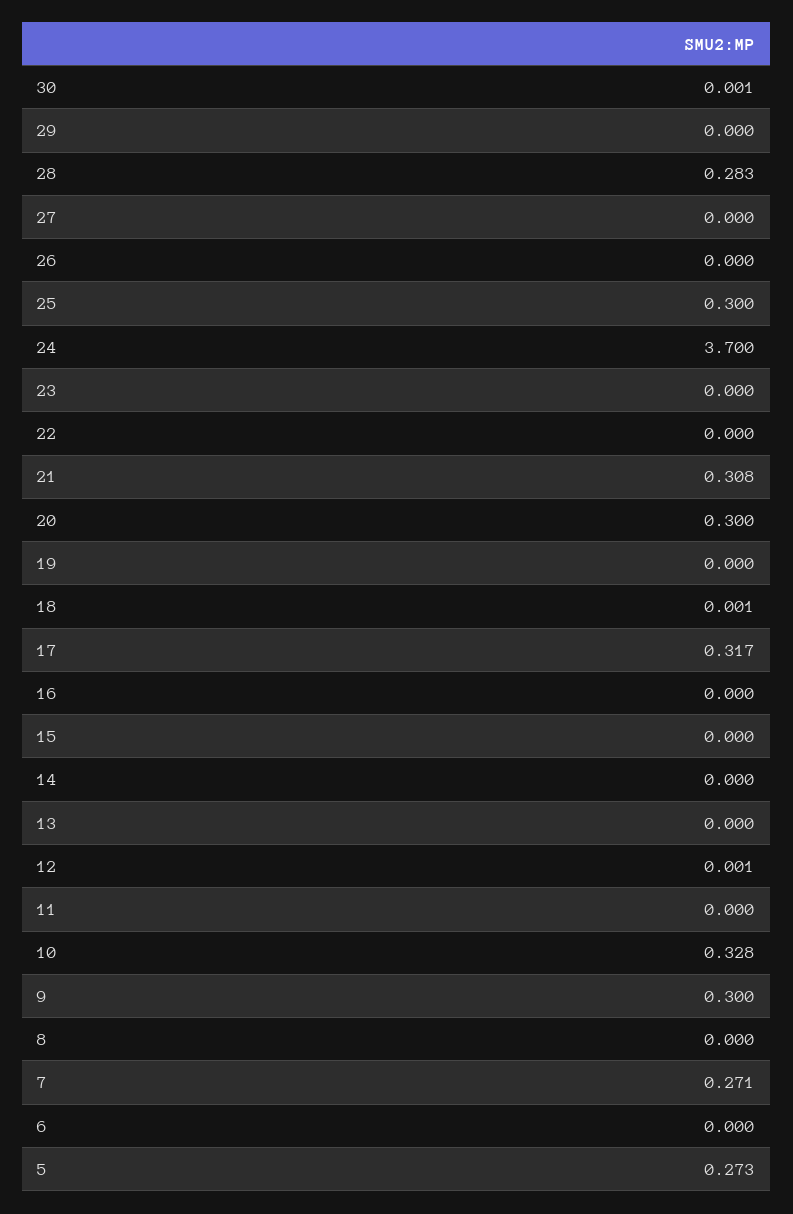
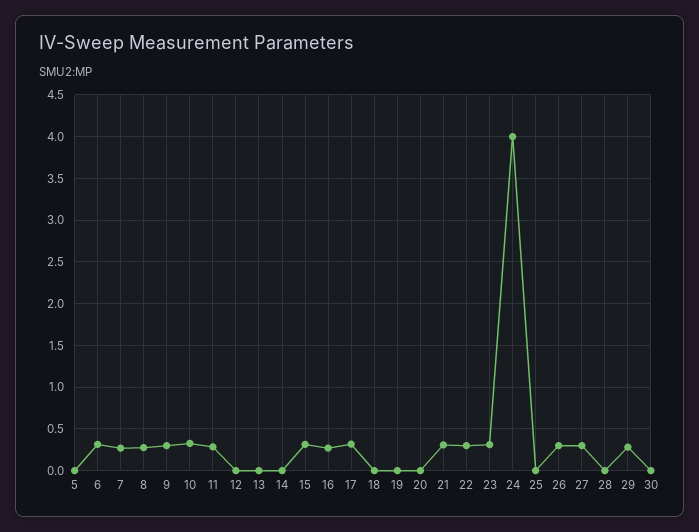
29: 0 -> 0.3
28: 0.283 -> 0
27: 0 -> 0.3
26: 0 -> 0.3
25: 0.3 -> 0
24: 3.7 -> 4
23: 0 -> 0.3
22: 0 -> 0.3
20: 0.3 -> 0
16: 0 -> 0.3
15: 0 -> 0.3
11: 0 -> 0.3
8: 0 -> 0.3
6: 0 -> 0.3
5: 0.273 -> 0

